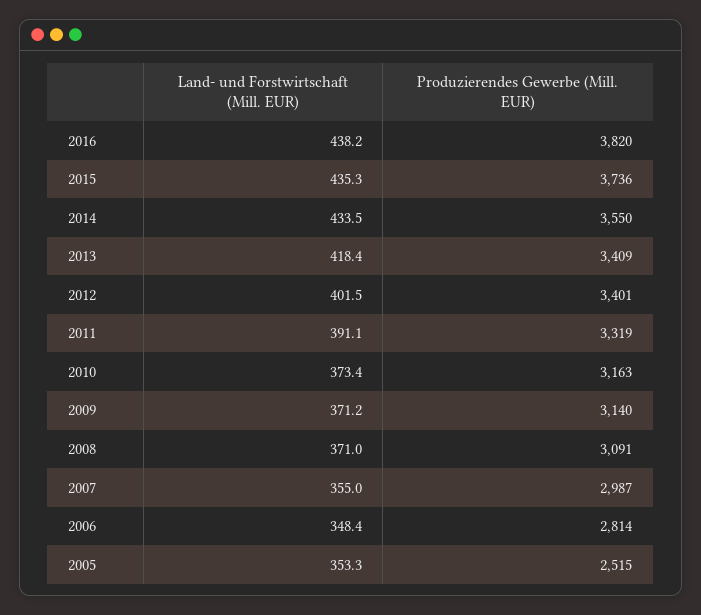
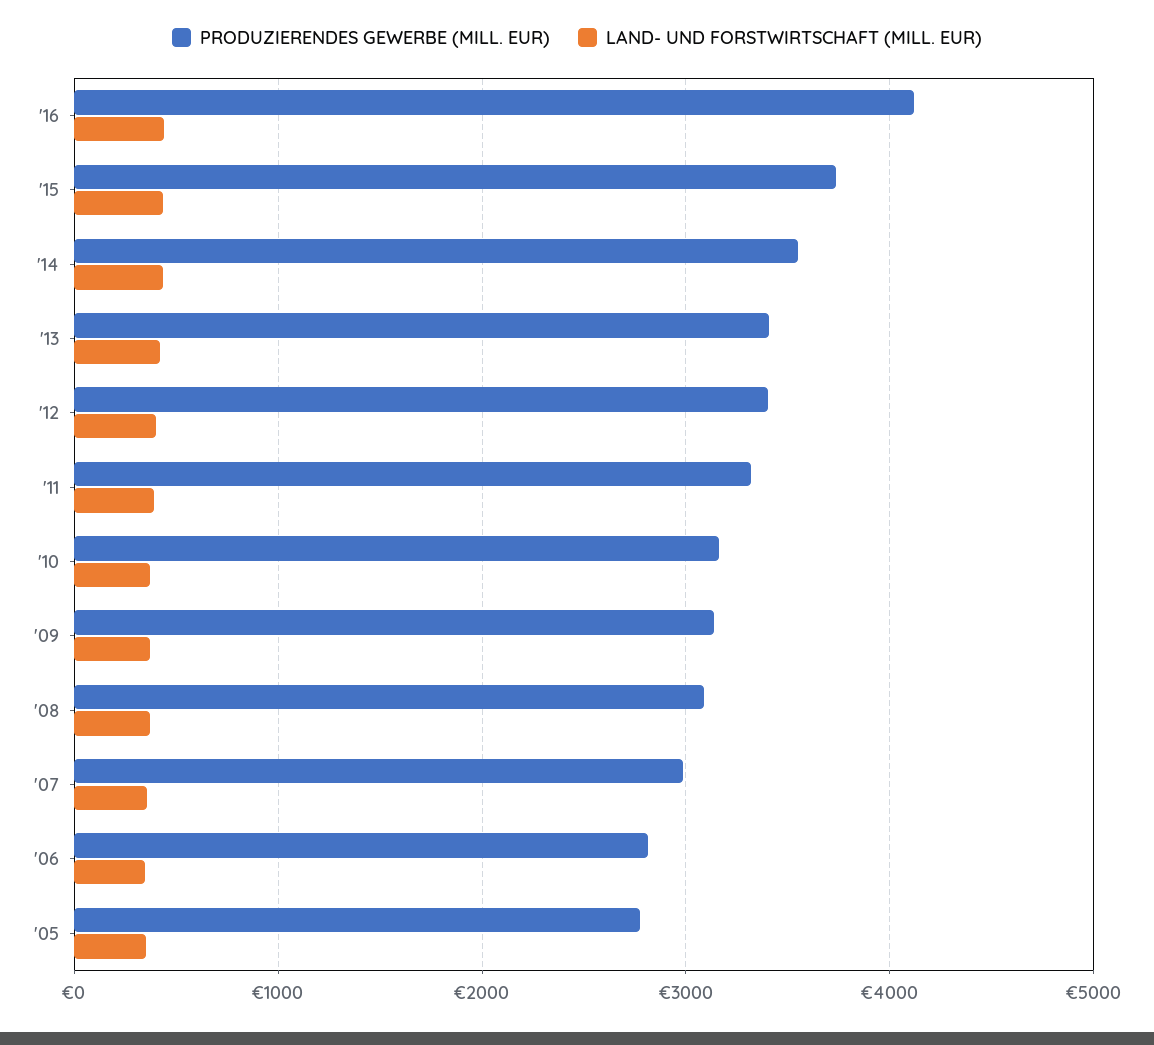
Produzierendes Gewerbe (Mill. EUR), 2016: 3820 -> 4100
Produzierendes Gewerbe (Mill. EUR), 2005: 2515 -> 2800

